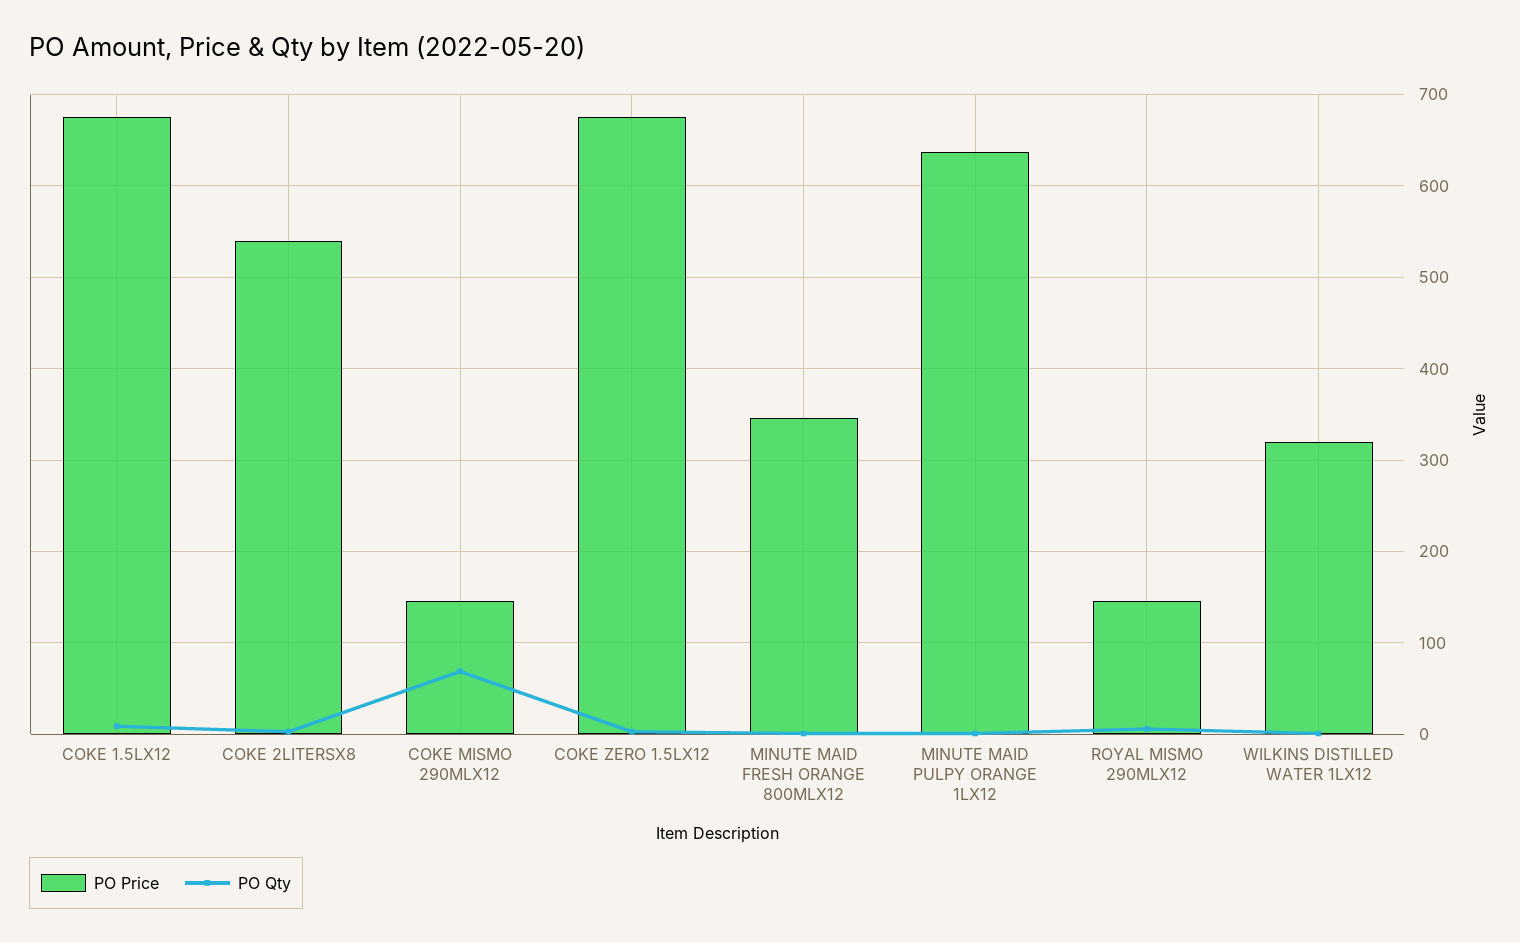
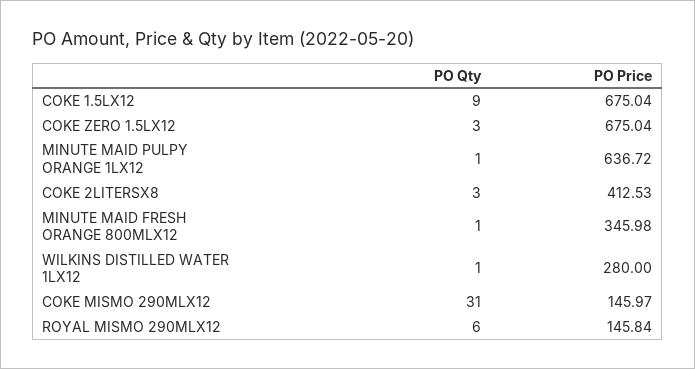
PO Price, COKE 2LITERSX8: 540 -> 412.53
PO Qty, COKE MISMO 290MLX12: 70 -> 31
PO Price, WILKINS DISTILLED WATER 1LX12: 320 -> 280

